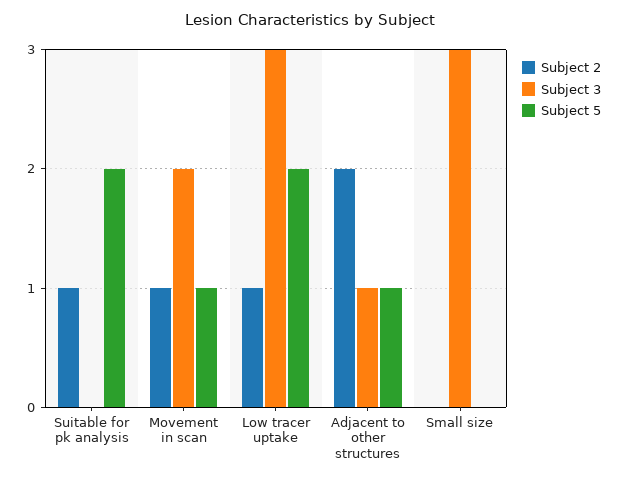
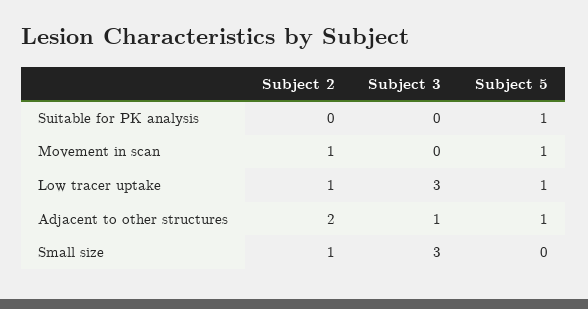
Subject 2, Suitable for pk analysis: 1 -> 0
Subject 5, Suitable for pk analysis: 2 -> 1
Subject 3, Movement in scan: 2 -> 0
Subject 5, Low tracer uptake: 2 -> 1
Subject 2, Small size: 0 -> 1

